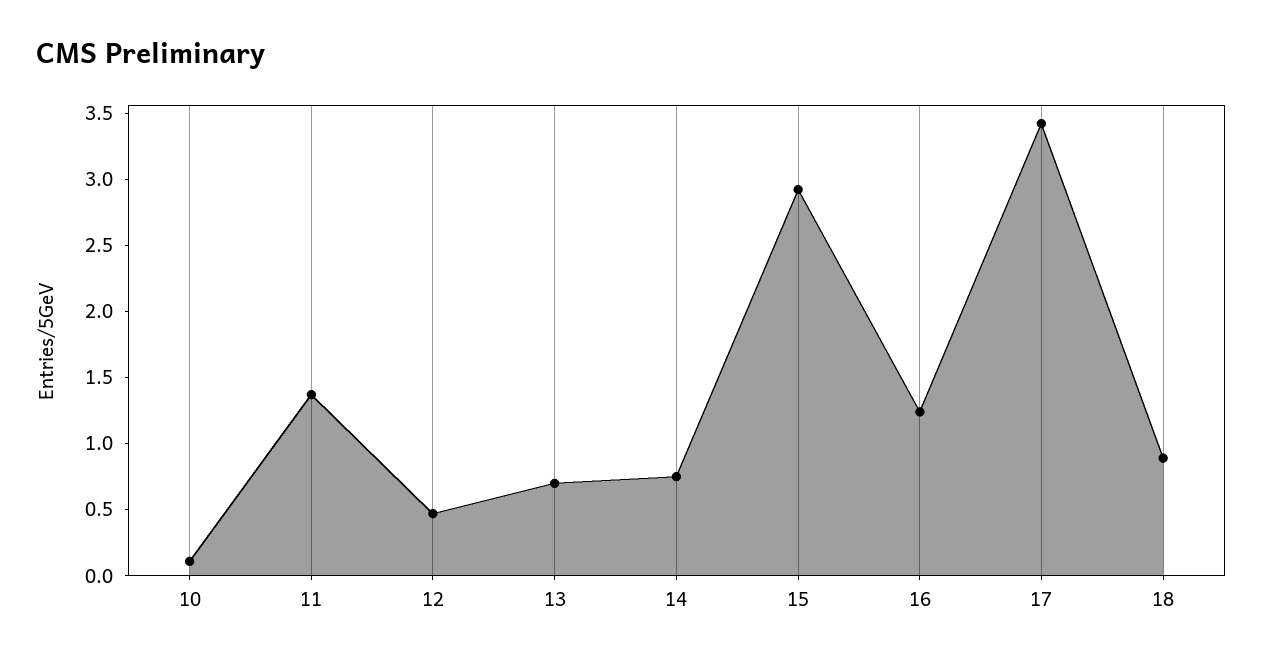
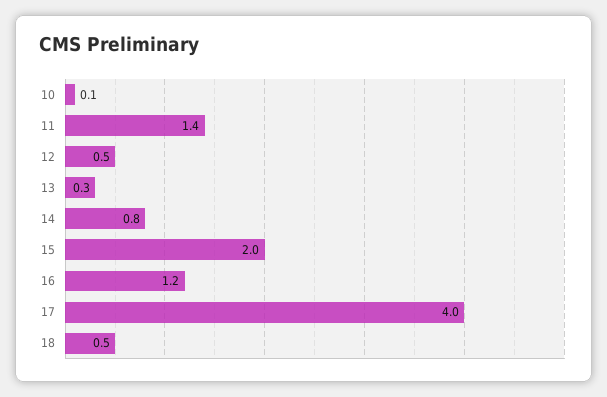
13: 0.7 -> 0.3
15: 2.9 -> 2
17: 3.4 -> 4
18: 0.9 -> 0.5

